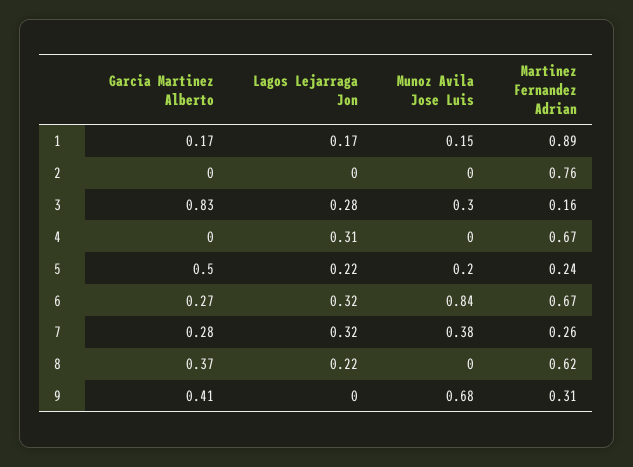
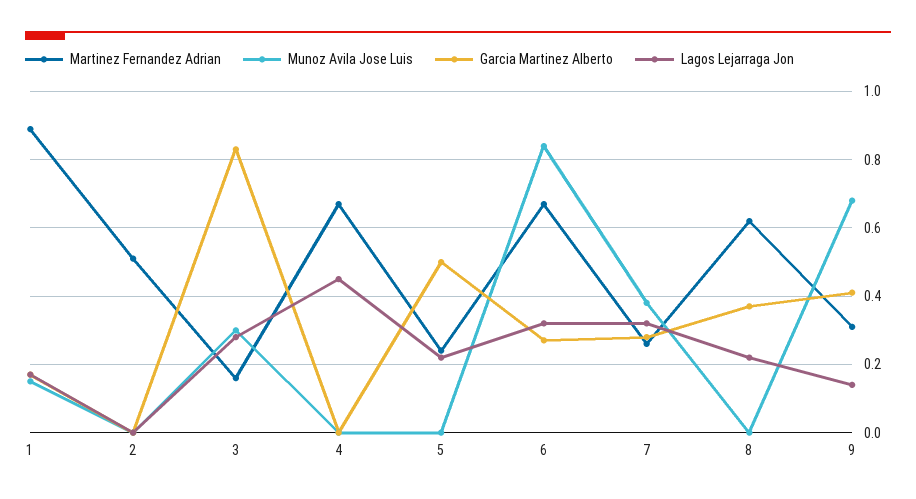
Martinez Fernandez Adrian, 2: 0.76 -> 0.5
Lagos Lejarraga Jon, 4: 0.31 -> 0.45
Munoz Avila Jose Luis, 5: 0.2 -> 0
Lagos Lejarraga Jon, 9: 0 -> 0.15

